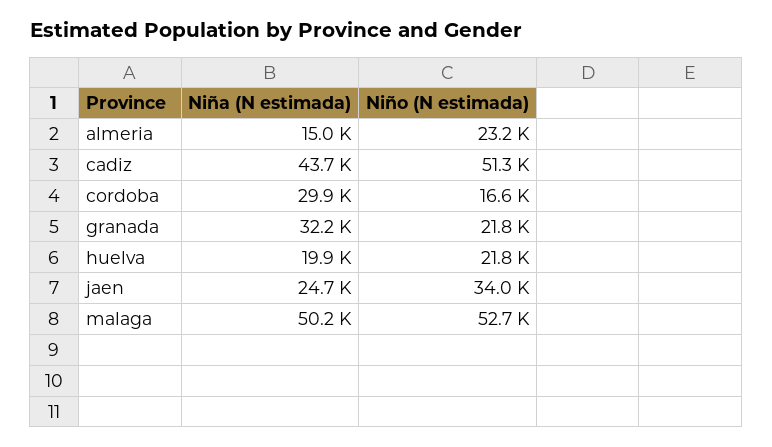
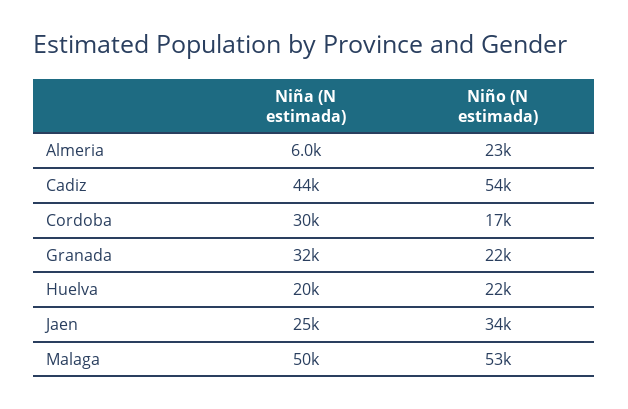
Niña (N estimada), almeria: 15000 -> 6000
Niño (N estimada), cadiz: 51300 -> 54000

